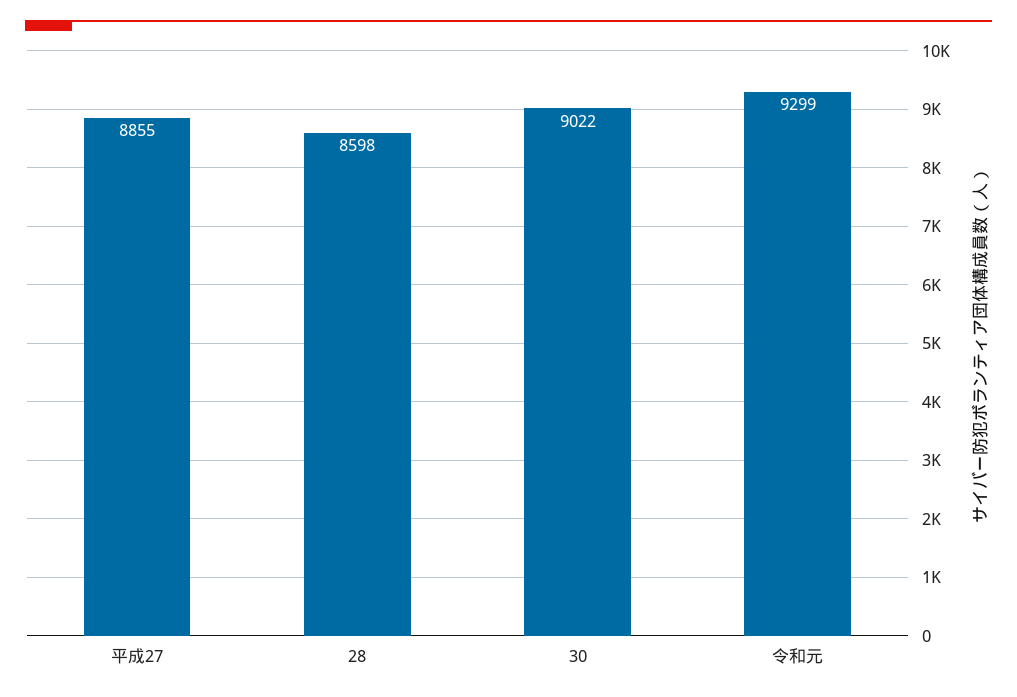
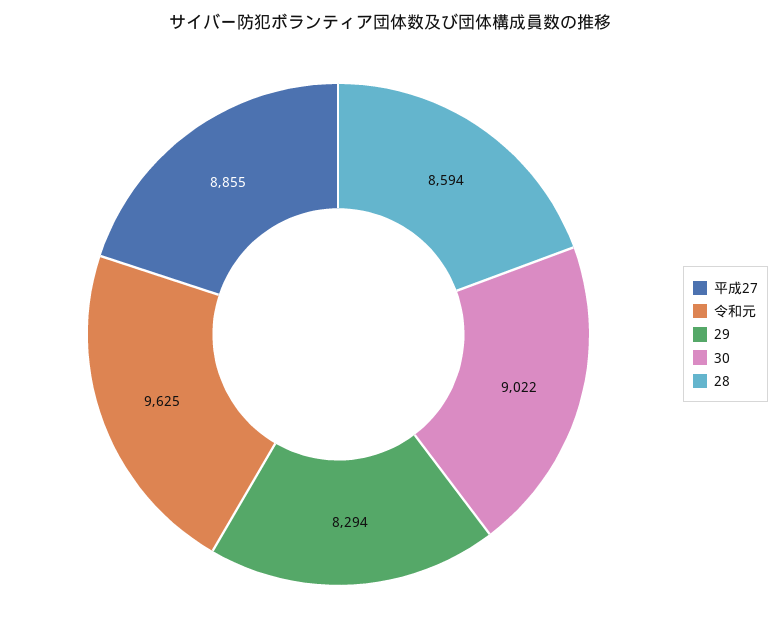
28: 8598 -> 8594
令和元: 9299 -> 9625
29: none -> 8294

